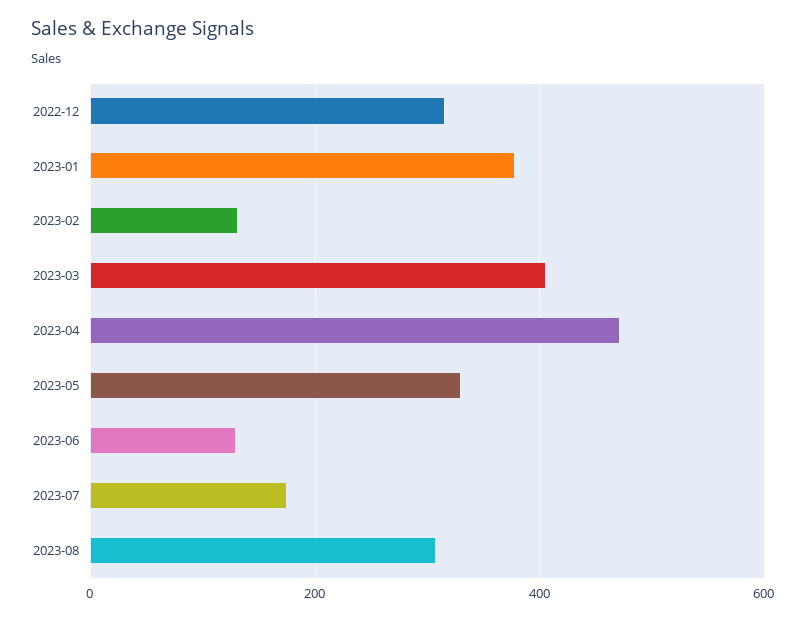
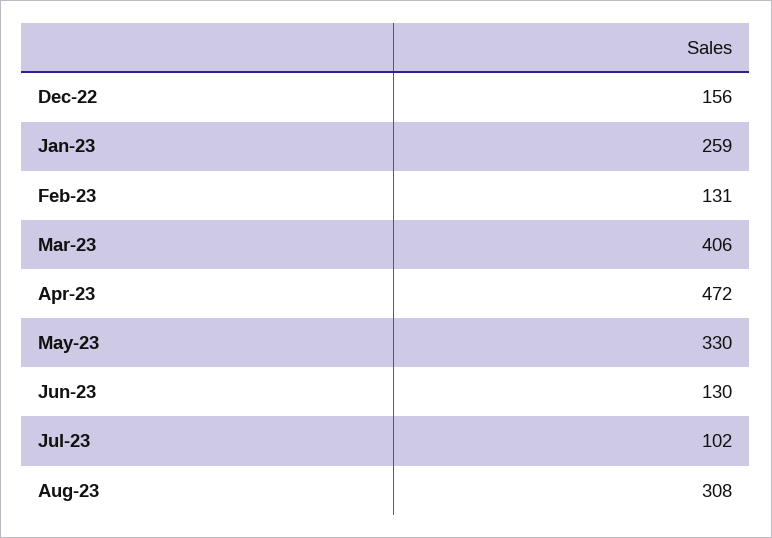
2022-12: 320 -> 156
2023-01: 380 -> 259
2023-07: 180 -> 102

